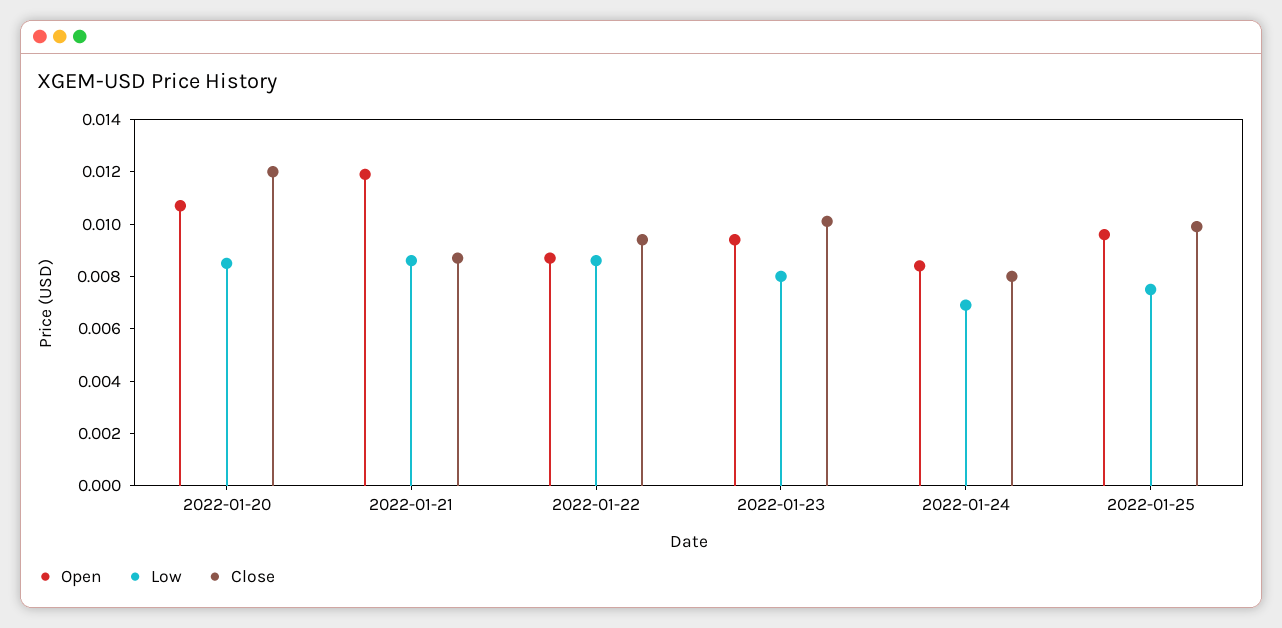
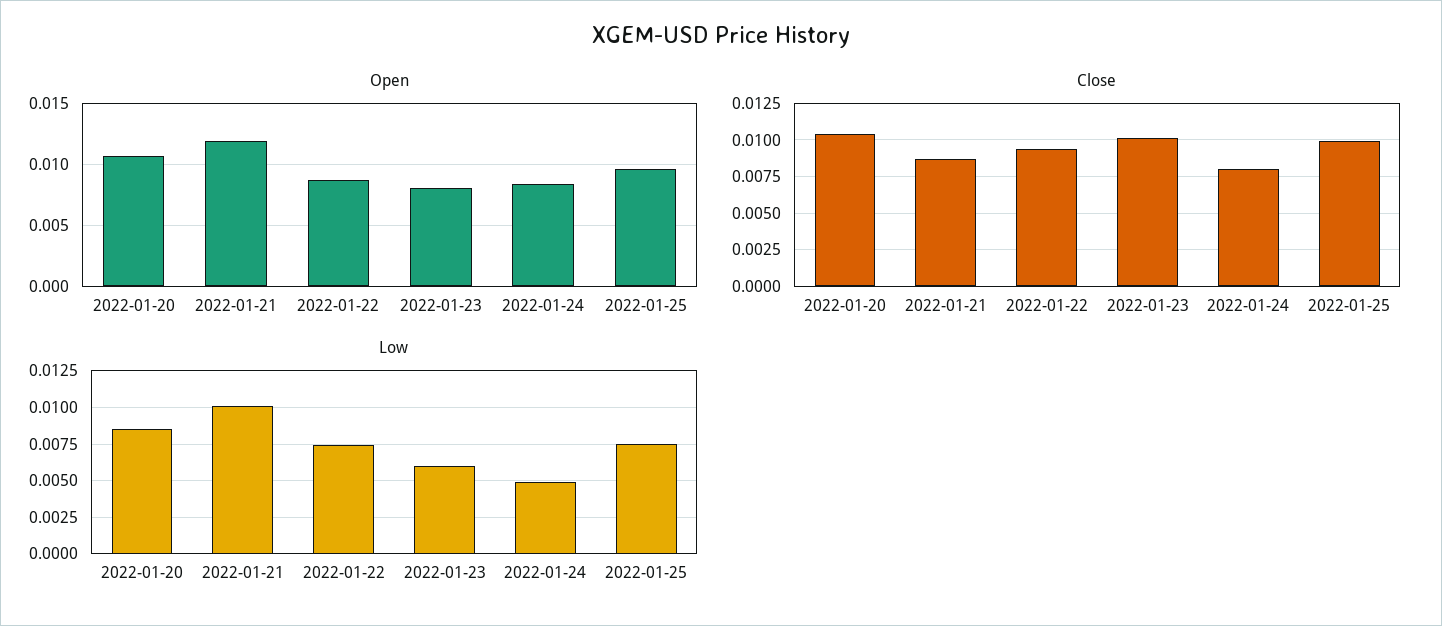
Close, 2022-01-20: 0.012 -> 0.0105
Low, 2022-01-21: 0.0085 -> 0.01
Low, 2022-01-22: 0.0085 -> 0.0075
Open, 2022-01-23: 0.0095 -> 0.008
Low, 2022-01-23: 0.008 -> 0.006
Low, 2022-01-24: 0.007 -> 0.005

